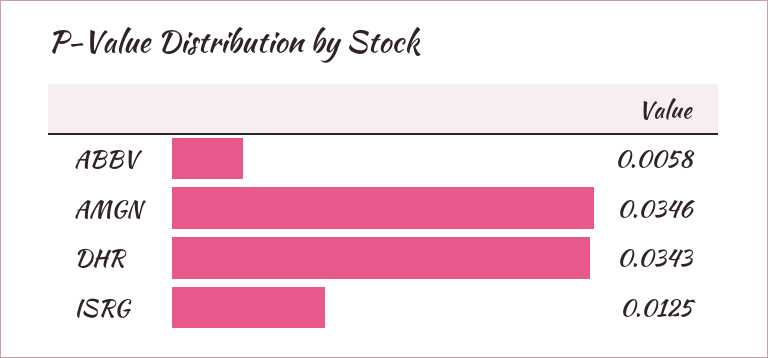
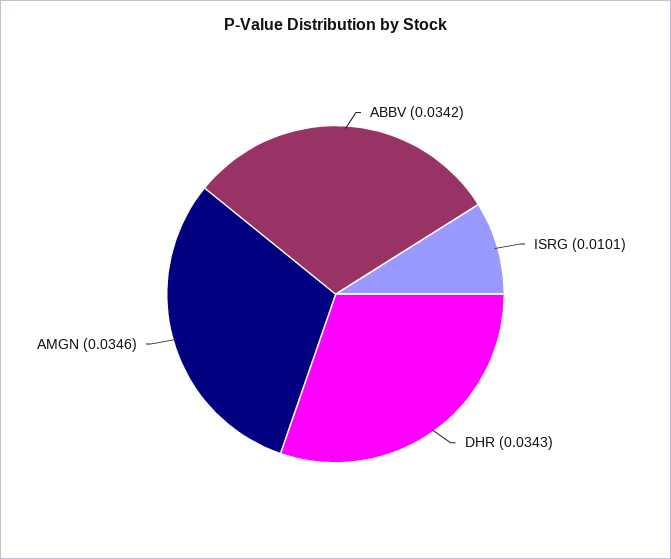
ABBV: 0.0058 -> 0.0342
ISRG: 0.0125 -> 0.0101

